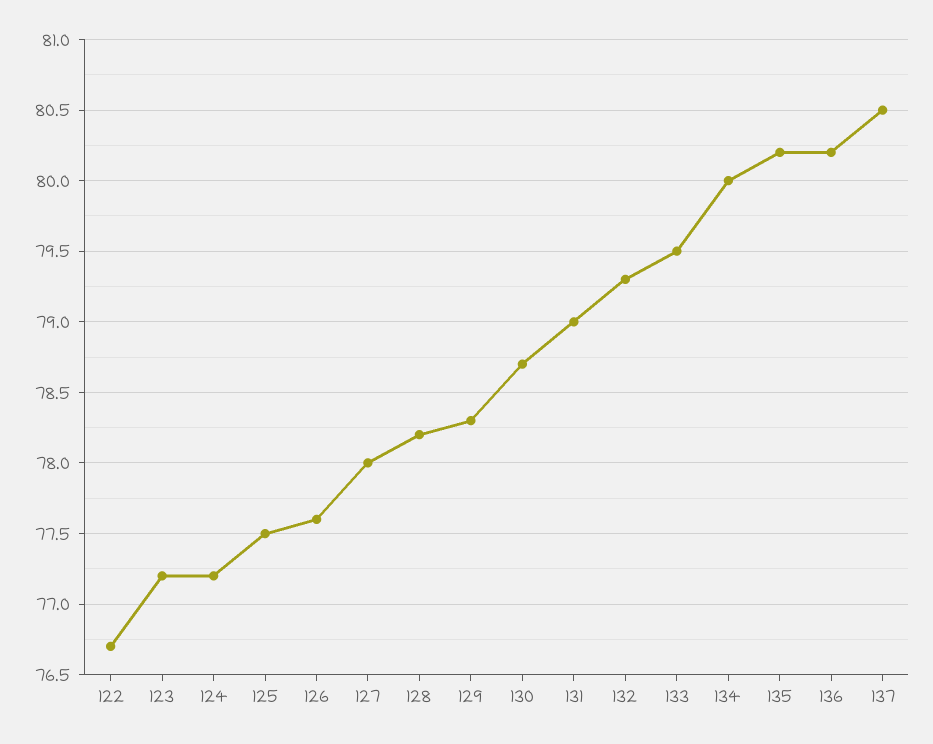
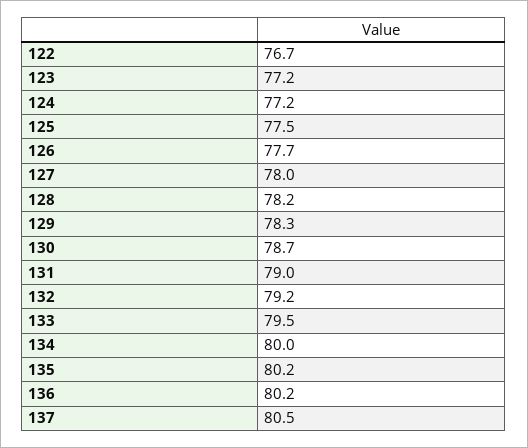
126: 77.6 -> 77.7
132: 79.3 -> 79.2

